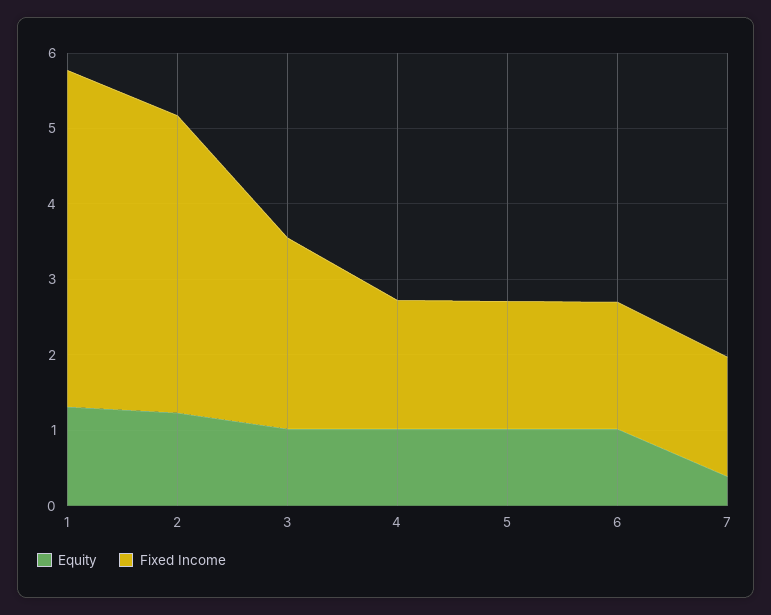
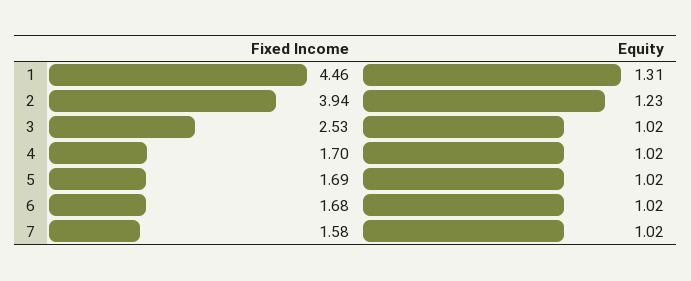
Equity, 7: 0.4 -> 1.02

